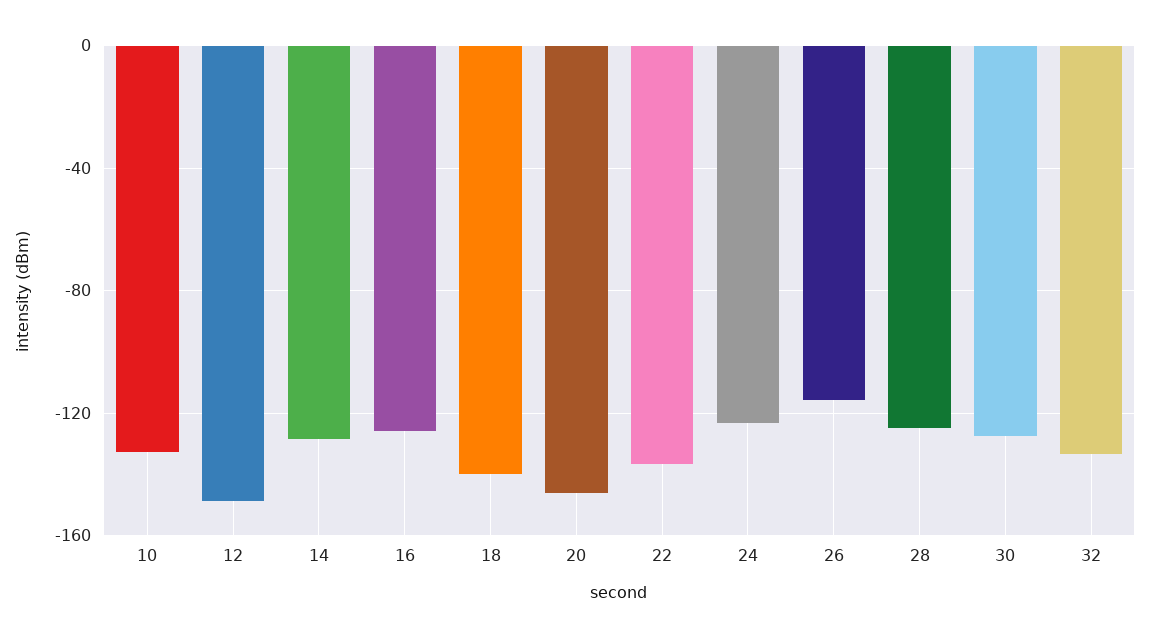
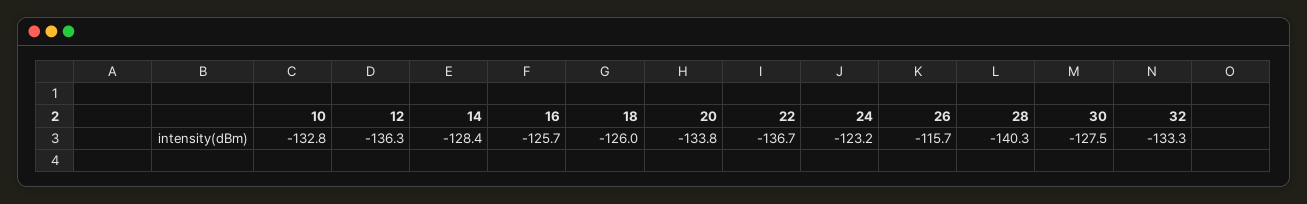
12: -150 -> -136.3
18: -140 -> -126
20: -145 -> -133.8
28: -125 -> -140.3

